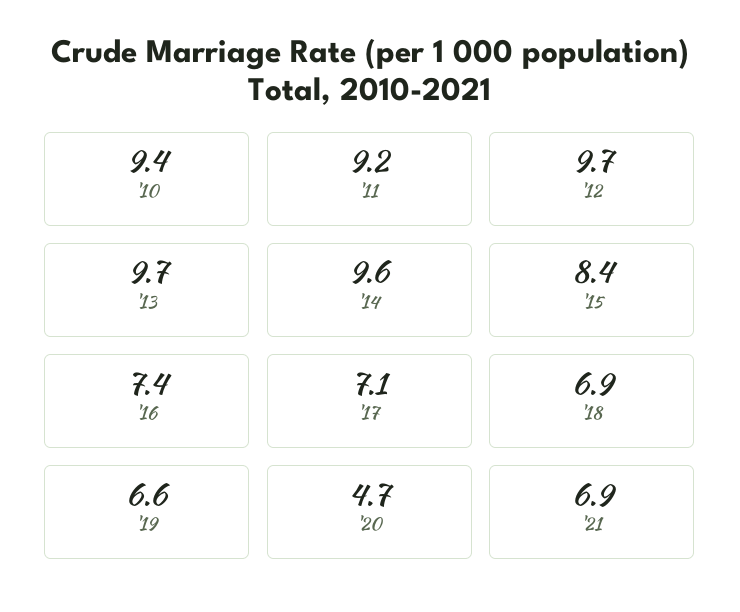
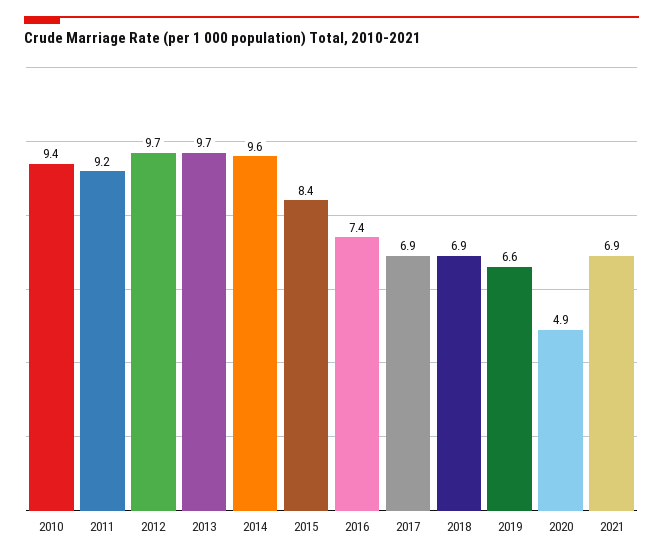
'17: 7.1 -> 6.9
'20: 4.7 -> 4.9

